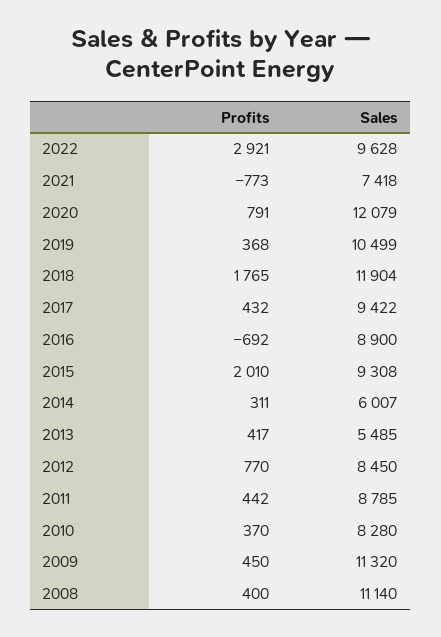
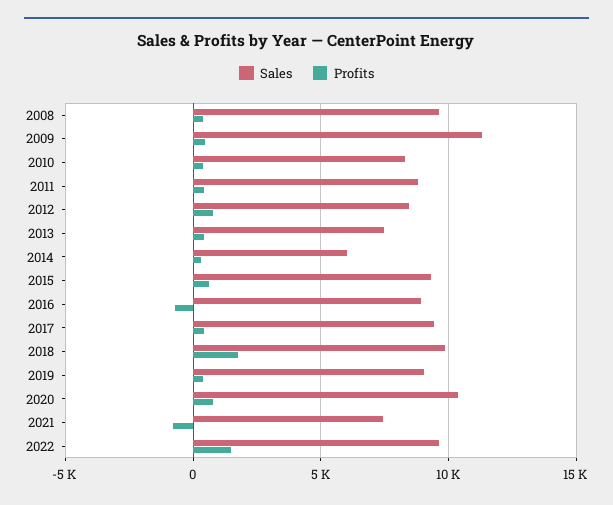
Profits, 2022: 2921 -> 1500
Sales, 2020: 12079 -> 10500
Sales, 2019: 10499 -> 9000
Sales, 2018: 11904 -> 10000
Profits, 2015: 2010 -> 500
Sales, 2013: 5485 -> 7500
Sales, 2008: 11140 -> 9500

